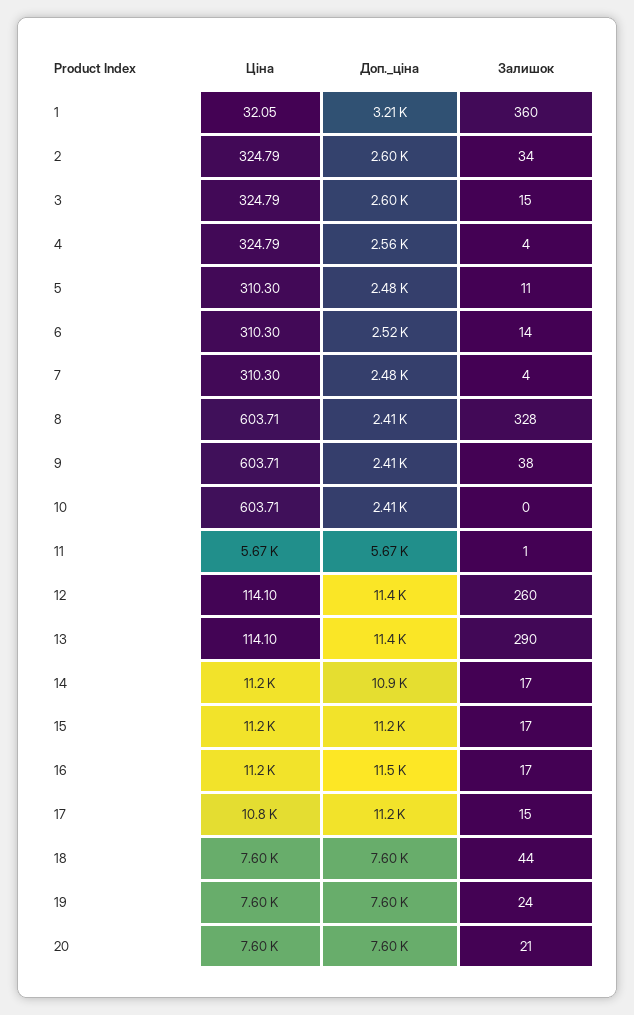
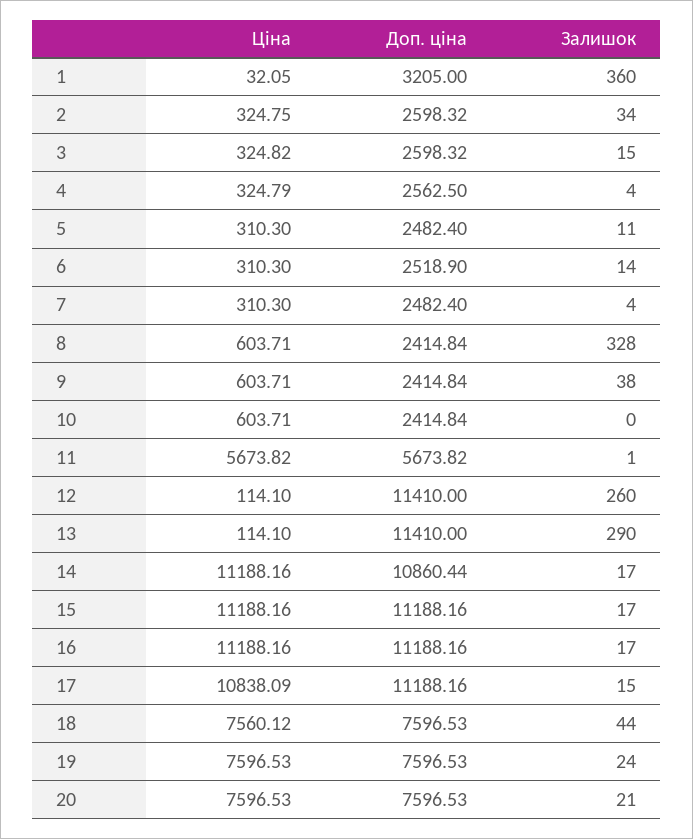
Ціна, 2: 324.79 -> 324.75
Ціна, 3: 324.79 -> 324.82
Доп._ціна, 16: 11500 -> 11188.16
Ціна, 18: 7600 -> 7560.12

